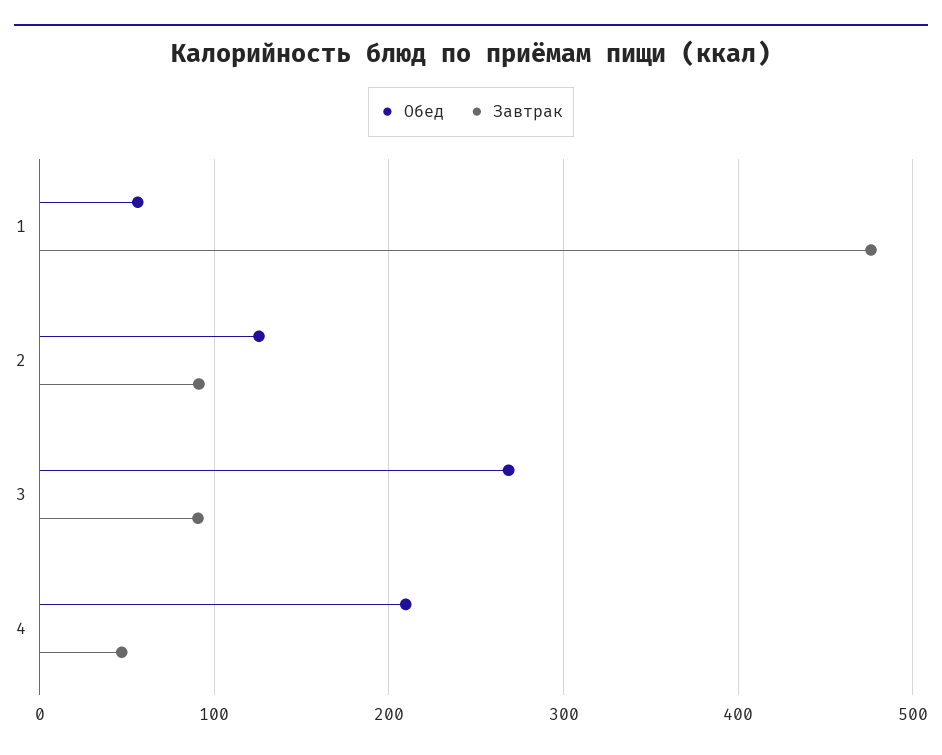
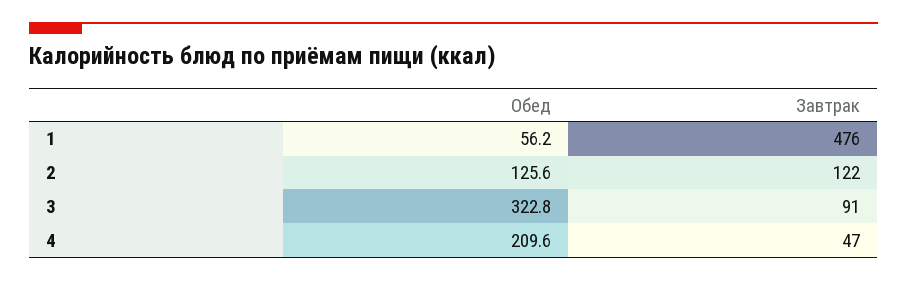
Завтрак, 2: 90 -> 122
Обед, 3: 270 -> 322.8

